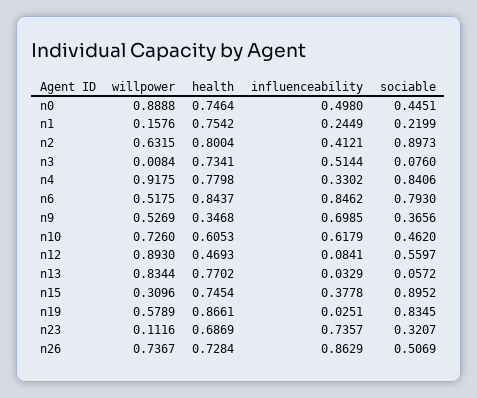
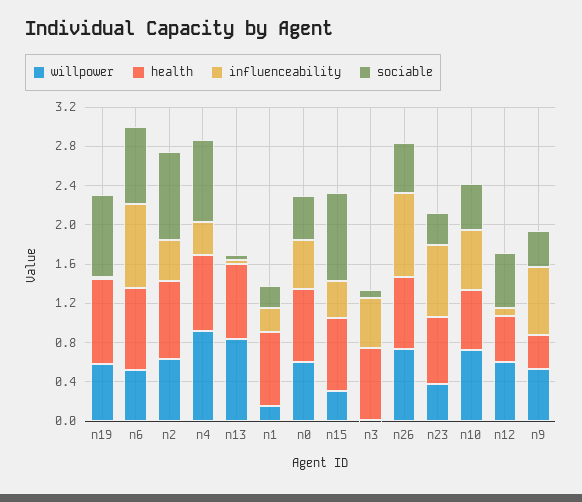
willpower, n0: 0.8888 -> 0.6
willpower, n12: 0.893 -> 0.6
willpower, n23: 0.1116 -> 0.4

